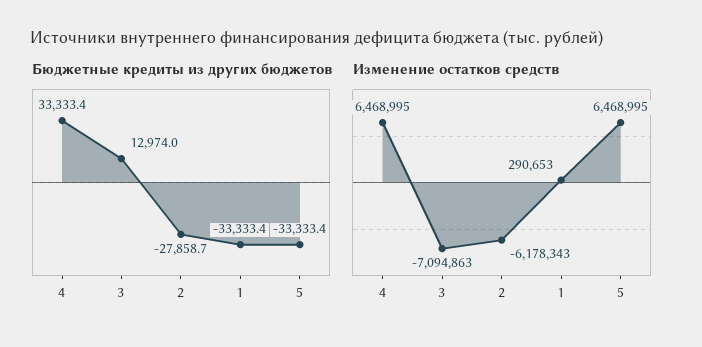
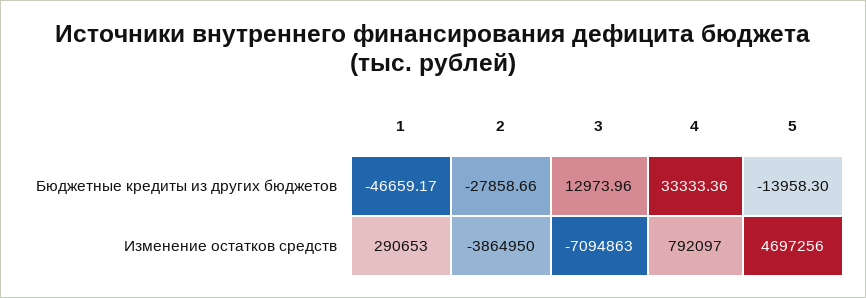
Бюджетные кредиты из других бюджетов, 1: -33333.4 -> -46659.17
Бюджетные кредиты из других бюджетов, 5: -33333.4 -> -13958.3
Изменение остатков средств, 4: 6468995 -> 792097
Изменение остатков средств, 2: -6178343 -> -3864950
Изменение остатков средств, 5: 6468995 -> 4697256

